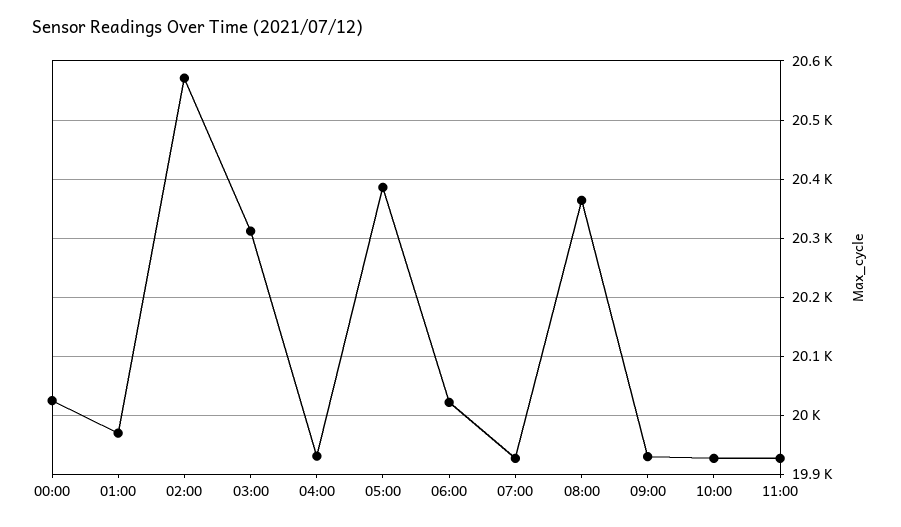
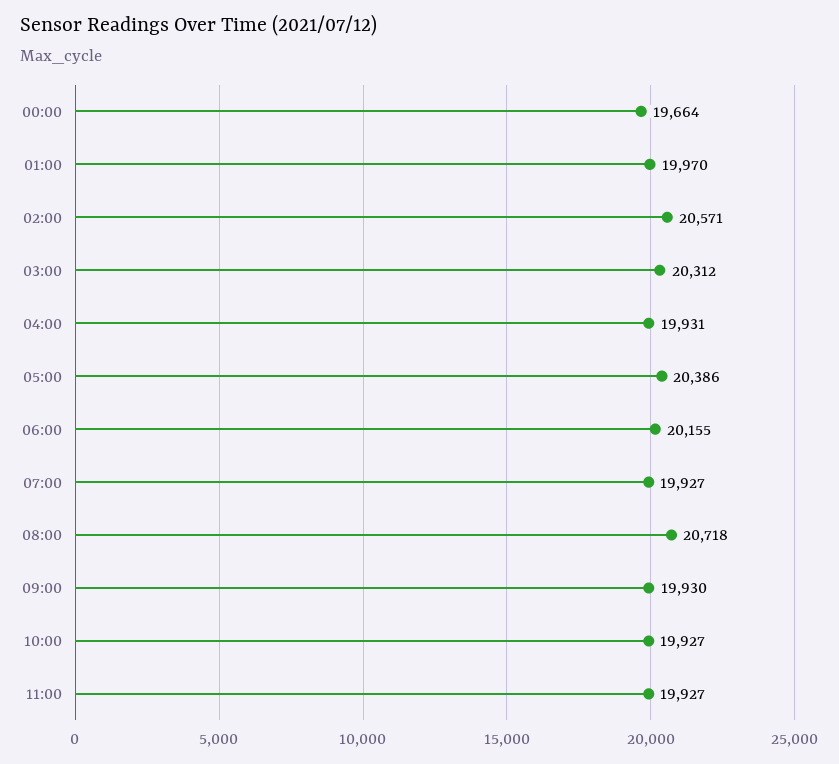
00:00: 20020 -> 19664
06:00: 20020 -> 20155
08:00: 20360 -> 20718

